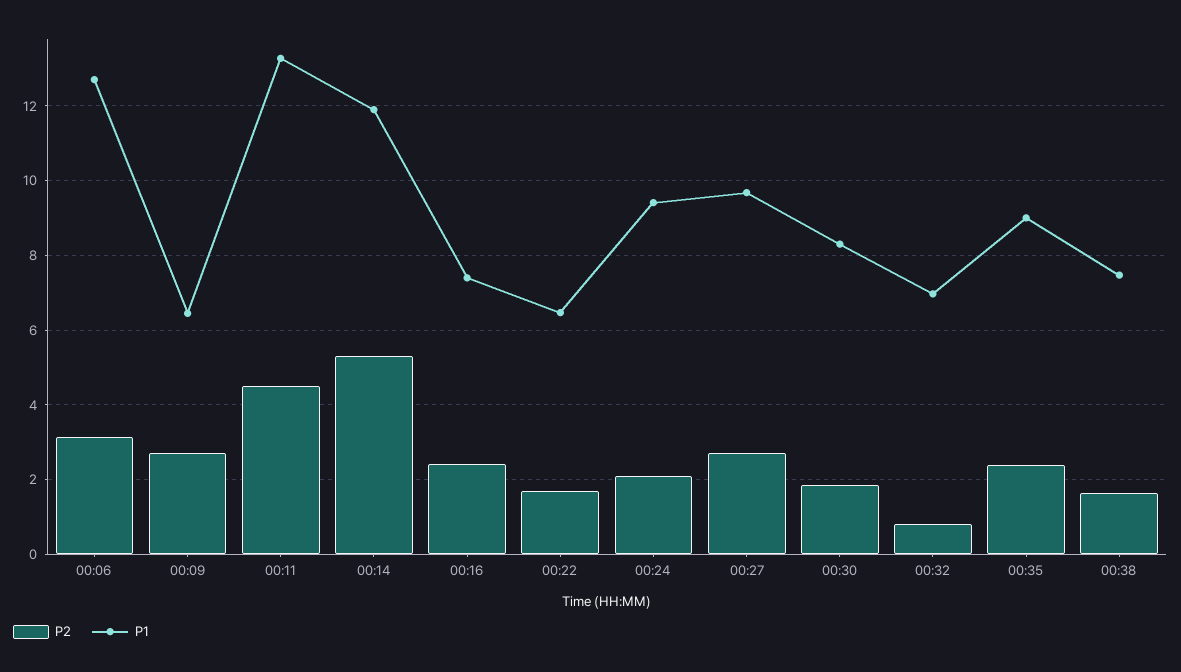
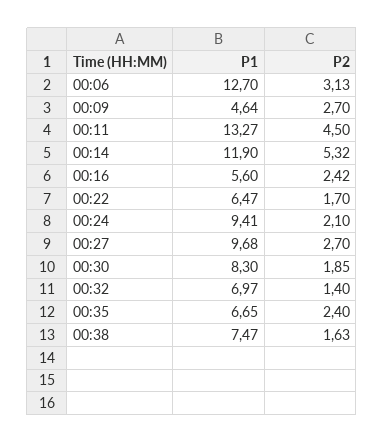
P1, 00:09: 6.4 -> 4.64
P1, 00:16: 7.4 -> 5.6
P2, 00:32: 0.8 -> 1.4
P1, 00:35: 9 -> 6.65

